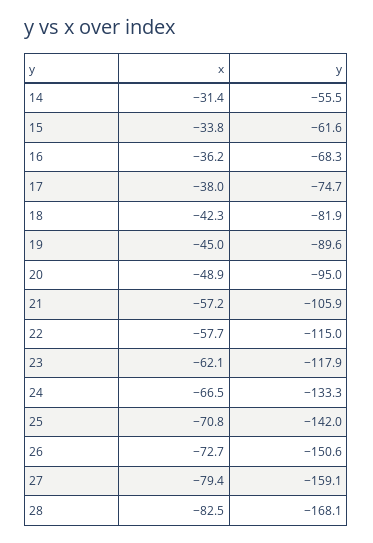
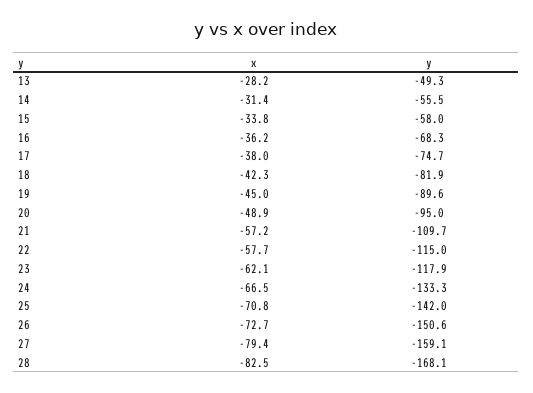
y, 15: -61.6 -> -58
y, 21: -105.9 -> -109.7
x, 13: none -> -28.2
y, 13: none -> -49.3

